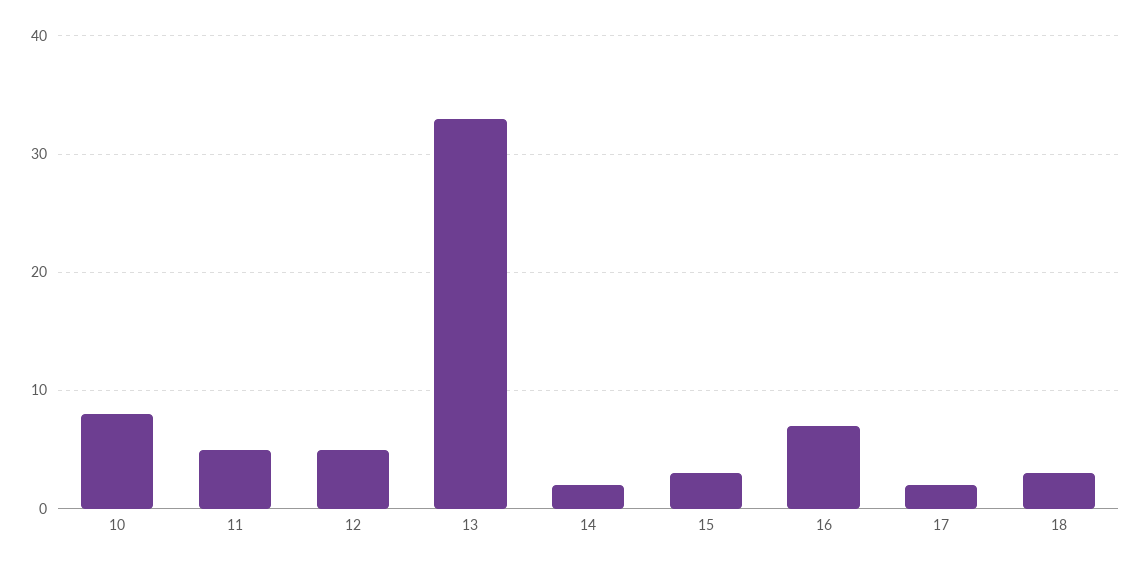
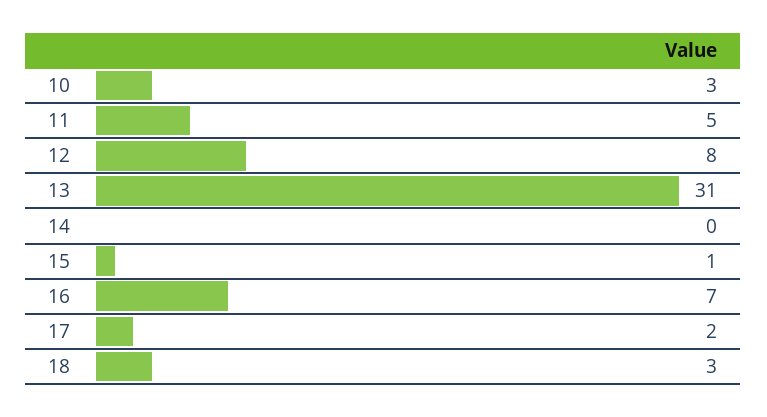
10: 8 -> 3
12: 5 -> 8
13: 33 -> 31
14: 2 -> 0
15: 3 -> 1

